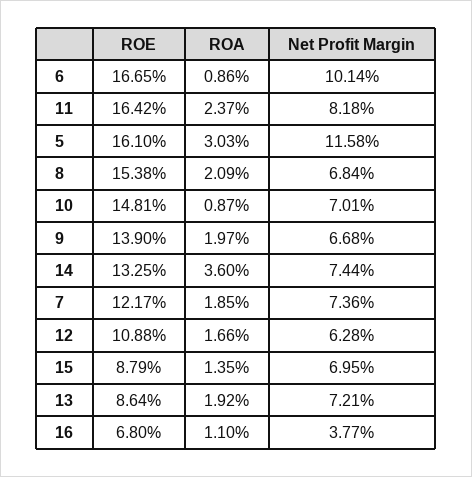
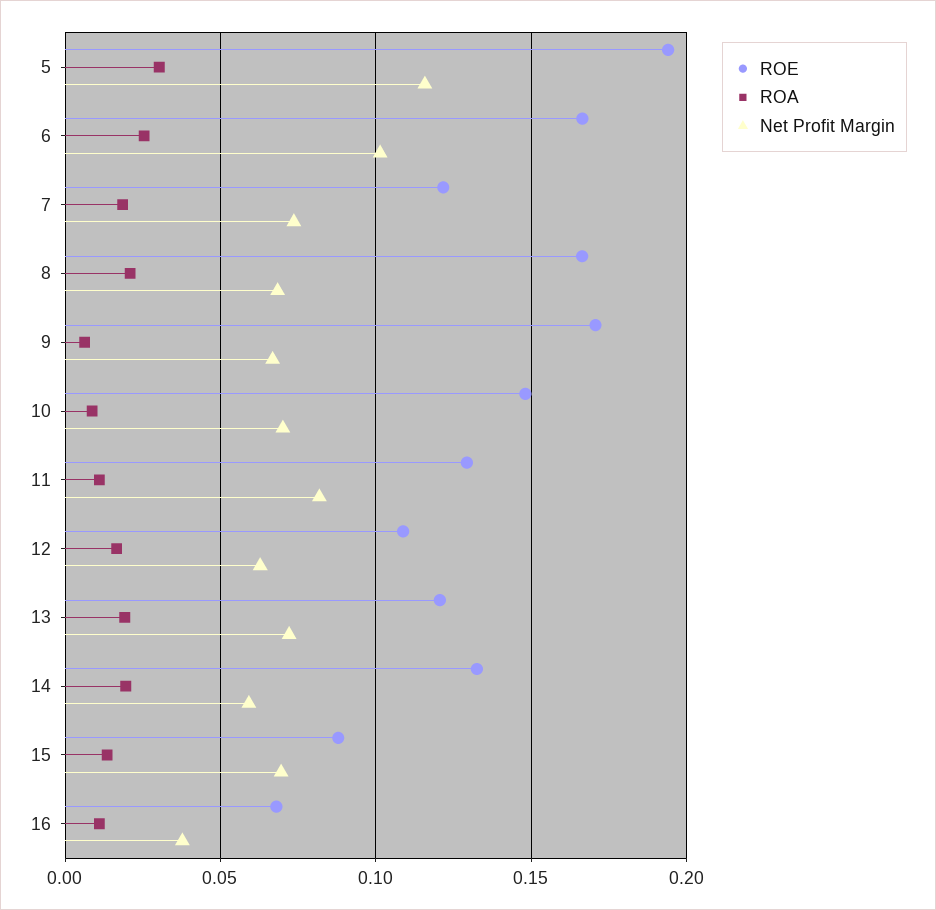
ROA, 6: 0.0086 -> 0.025
ROE, 11: 0.1642 -> 0.13
ROA, 11: 0.0237 -> 0.01
ROE, 5: 0.161 -> 0.195
ROE, 8: 0.1538 -> 0.165
ROE, 9: 0.139 -> 0.17
ROA, 9: 0.0197 -> 0.005
ROA, 14: 0.036 -> 0.02
Net Profit Margin, 14: 0.0744 -> 0.06
ROE, 13: 0.0864 -> 0.12

